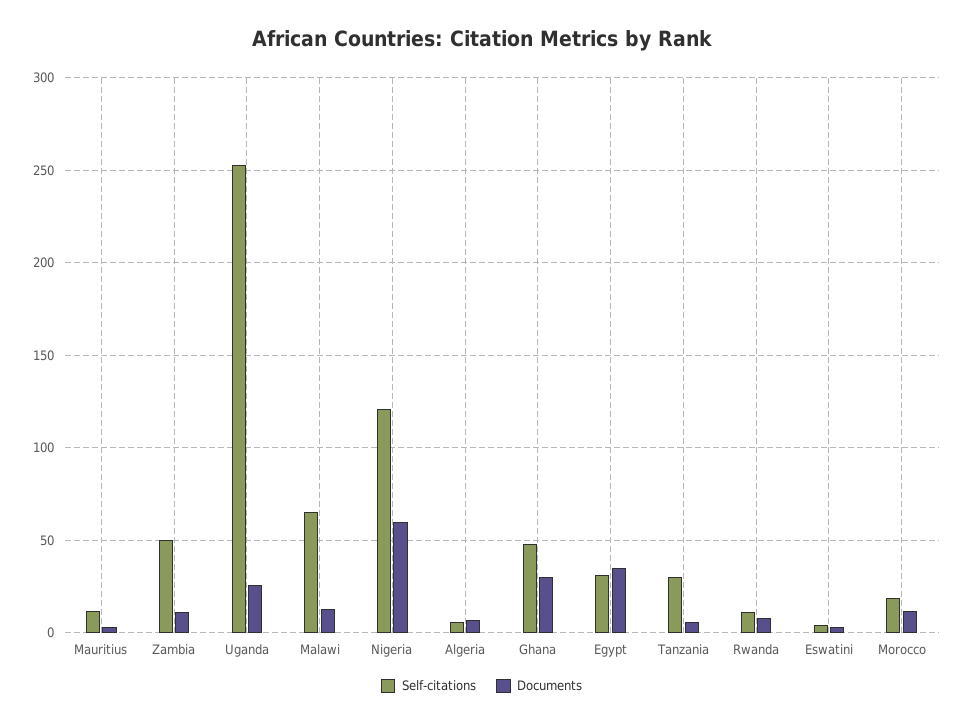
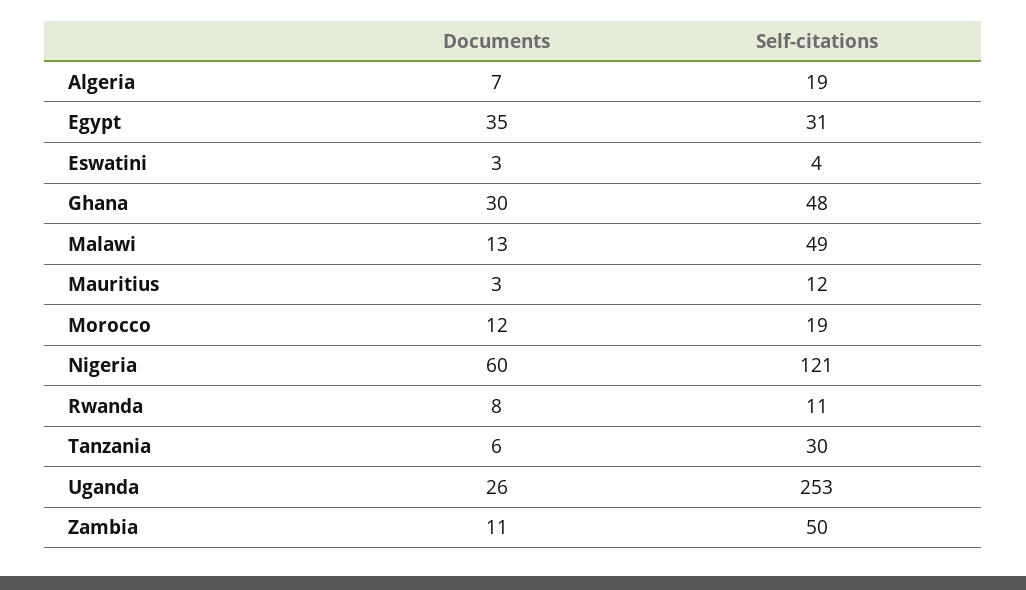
Self-citations, Malawi: 65 -> 49
Self-citations, Algeria: 5 -> 19

